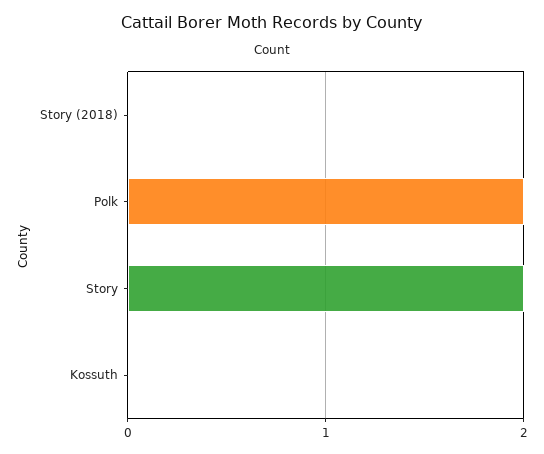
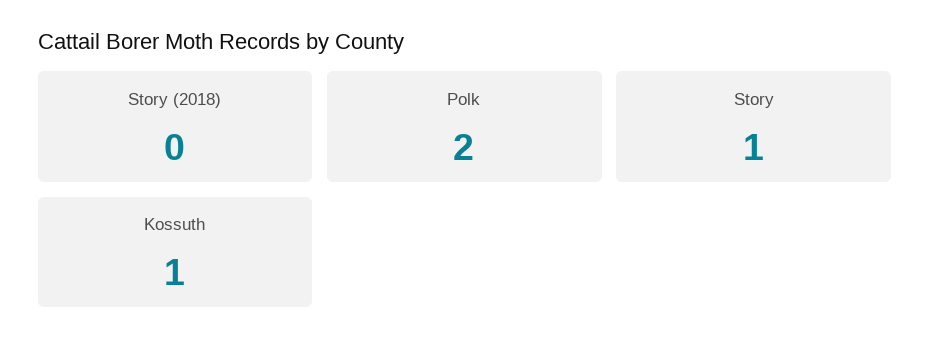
Story: 2 -> 1
Kossuth: 0 -> 1

